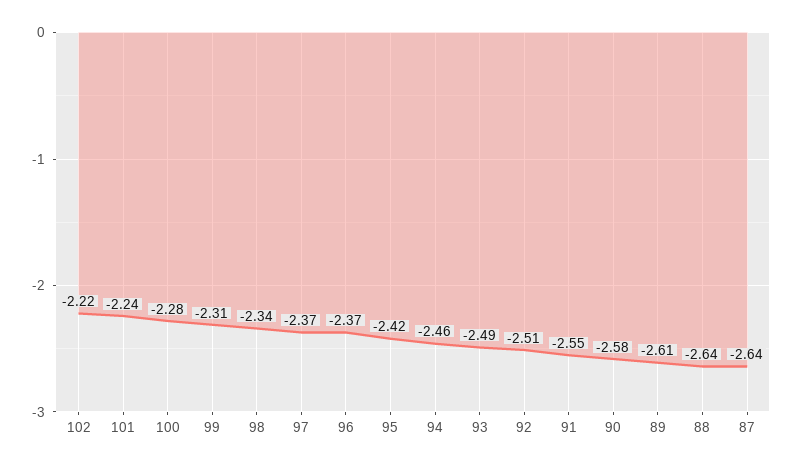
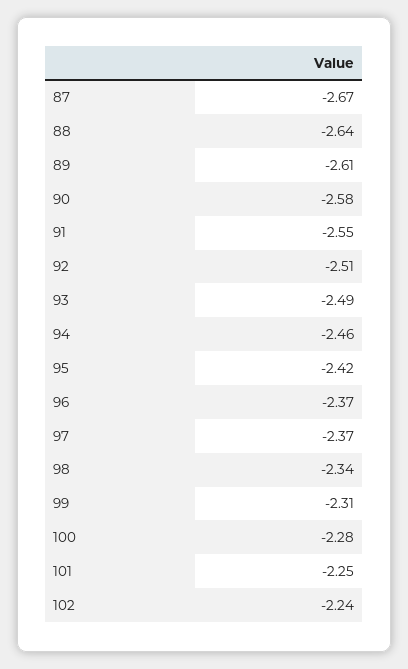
102: -2.22 -> -2.24
101: -2.24 -> -2.25
87: -2.64 -> -2.67

